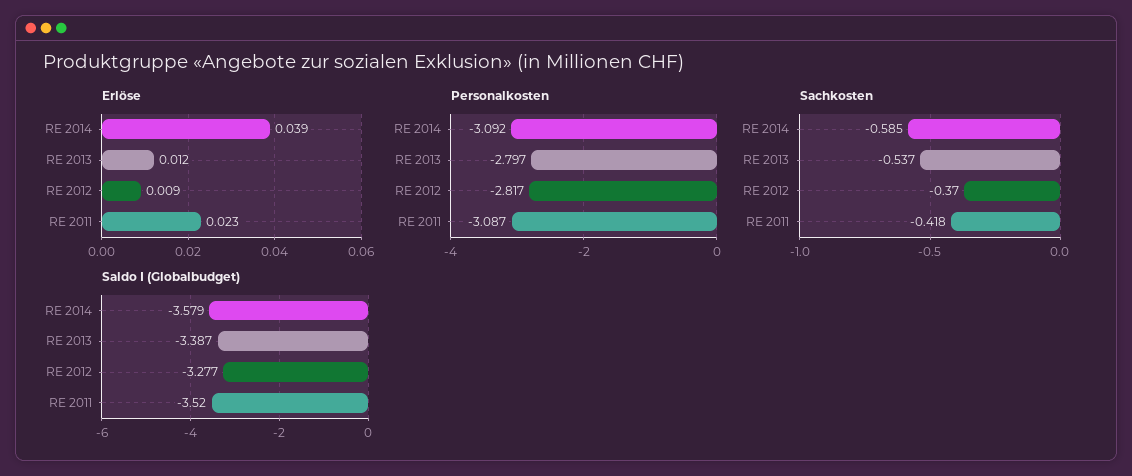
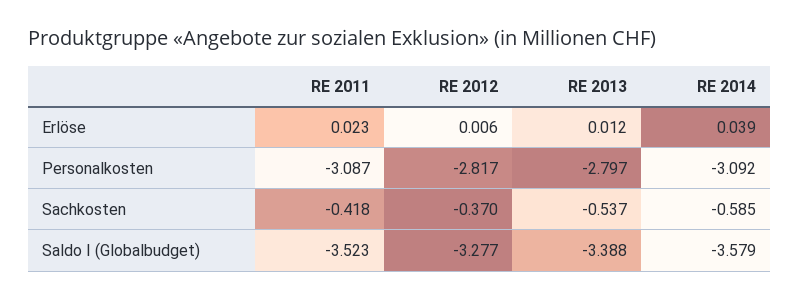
Erlöse, RE 2012: 0.009 -> 0.006
Saldo I (Globalbudget), RE 2013: -3.387 -> -3.388
Saldo I (Globalbudget), RE 2011: -3.52 -> -3.523

